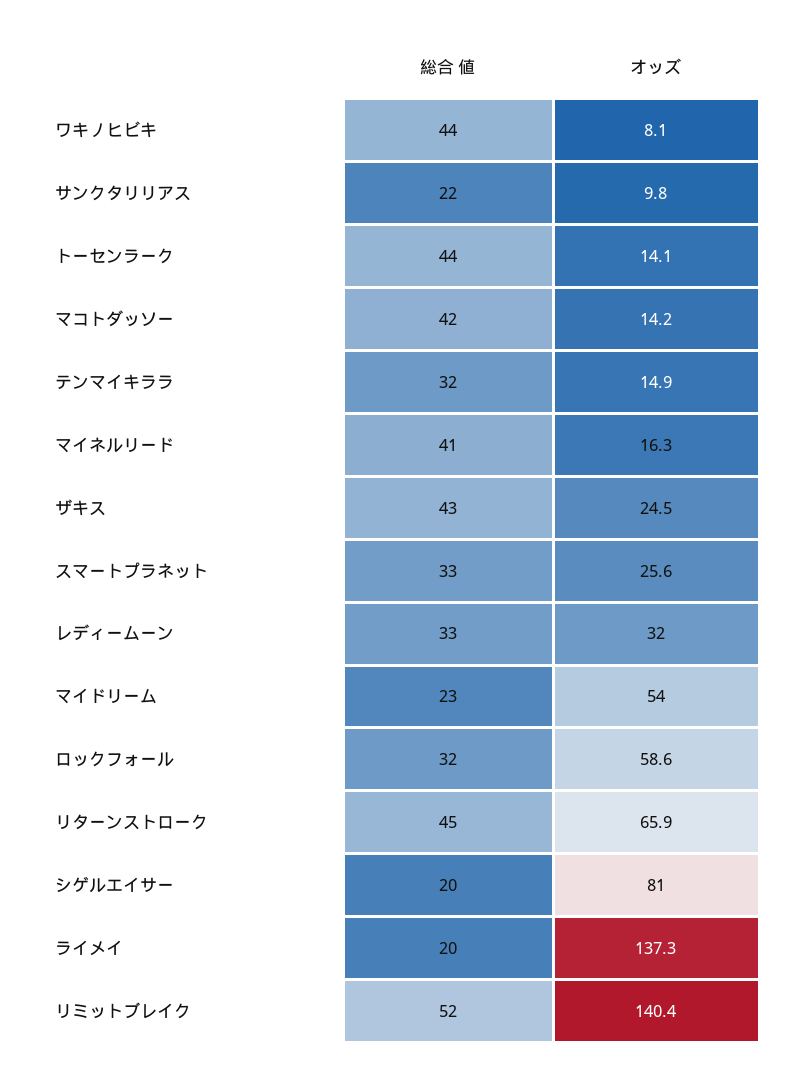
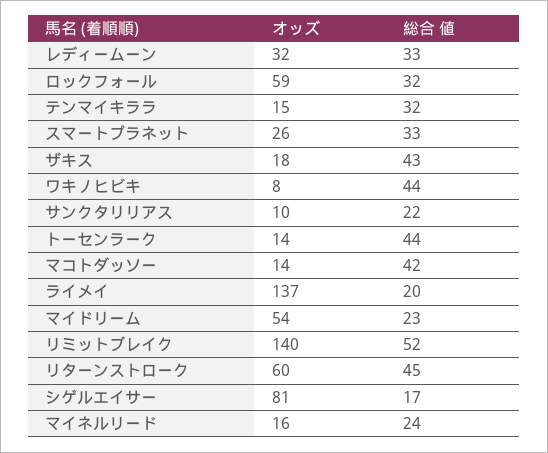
総合 値, マイネルリード: 41 -> 24
オッズ, ザキス: 24.5 -> 18
オッズ, リターンストローク: 65.9 -> 60
総合 値, シゲルエイサー: 20 -> 17

